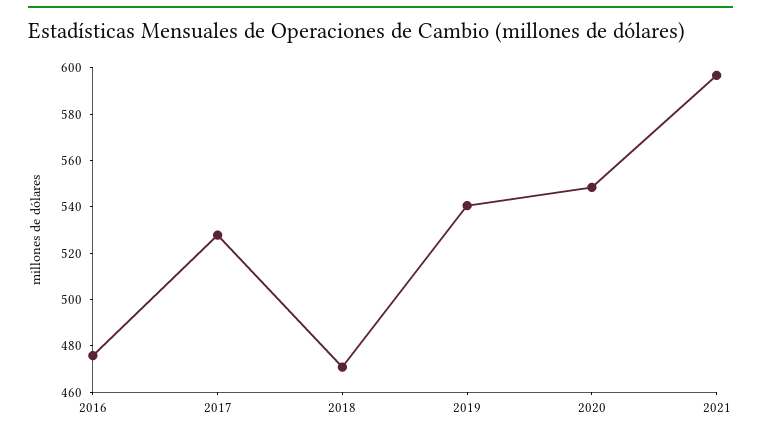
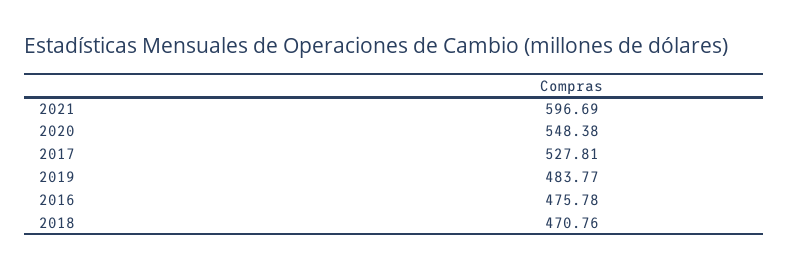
2019: 540 -> 483.77

